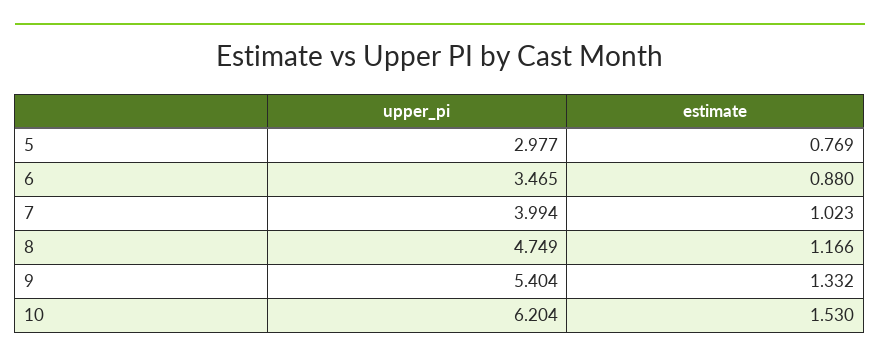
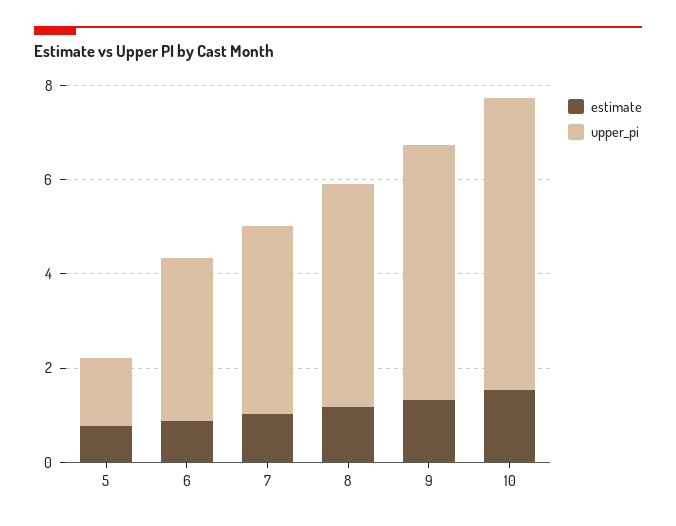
upper_pi, 5: 2.977 -> 1.5

